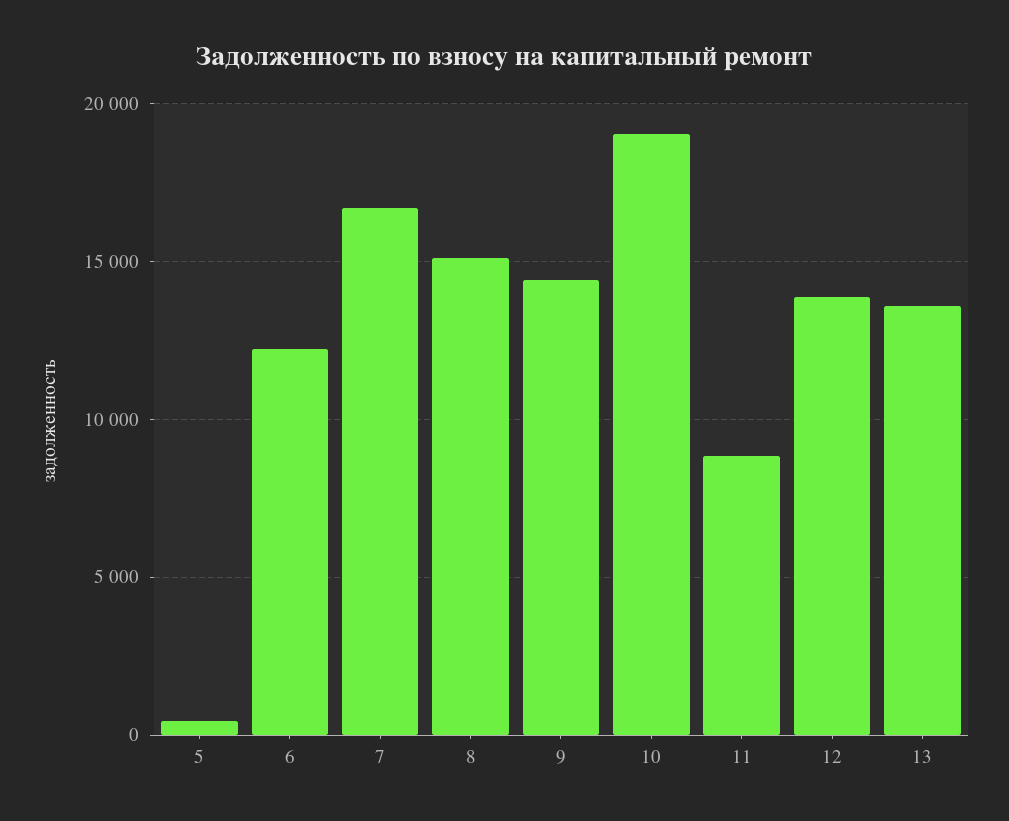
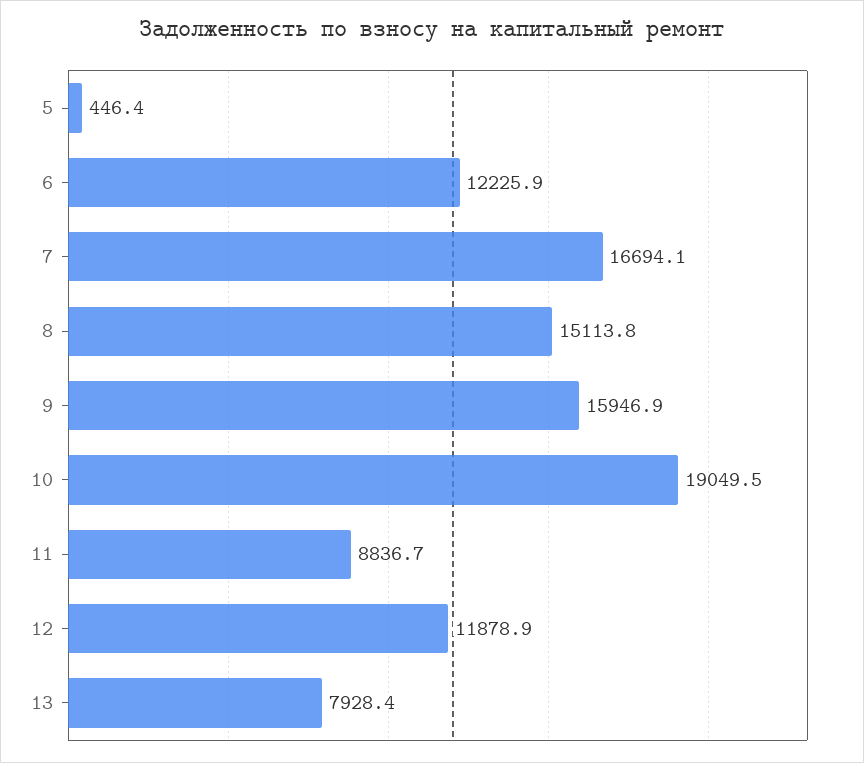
9: 14500 -> 15946.9
12: 14000 -> 11878.9
13: 13500 -> 7928.4

